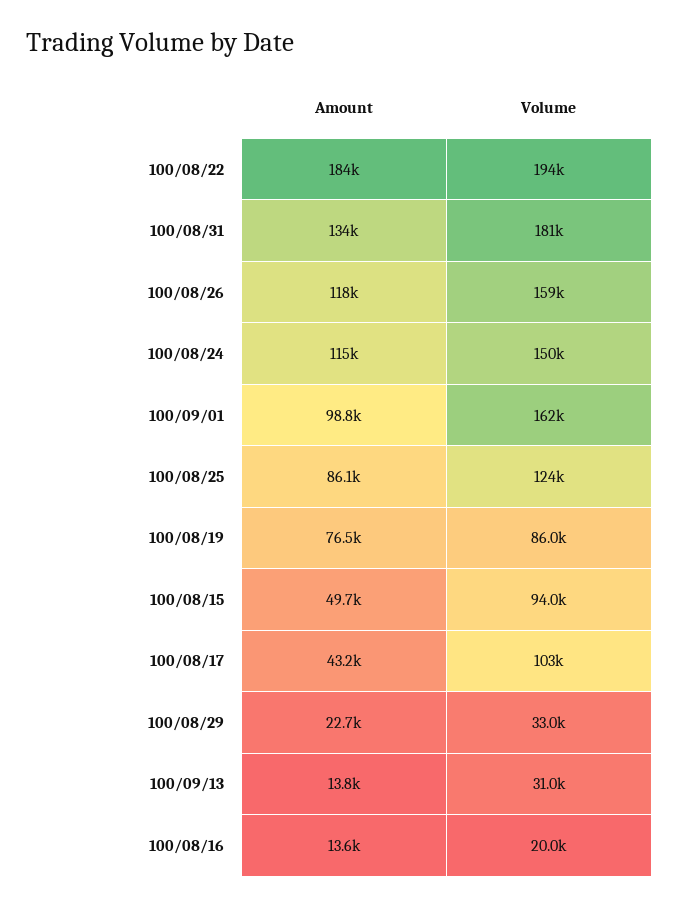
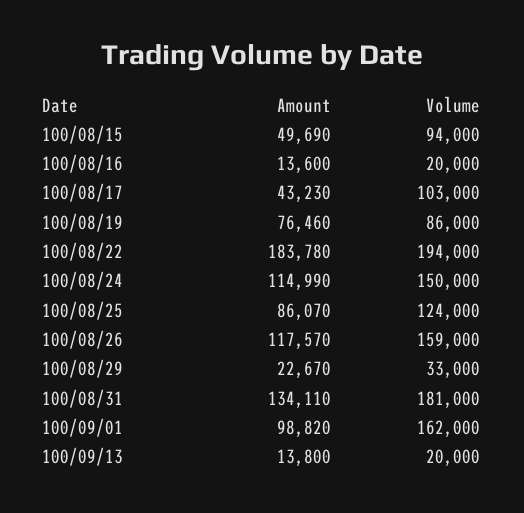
Volume, 100/09/13: 31000 -> 20000

